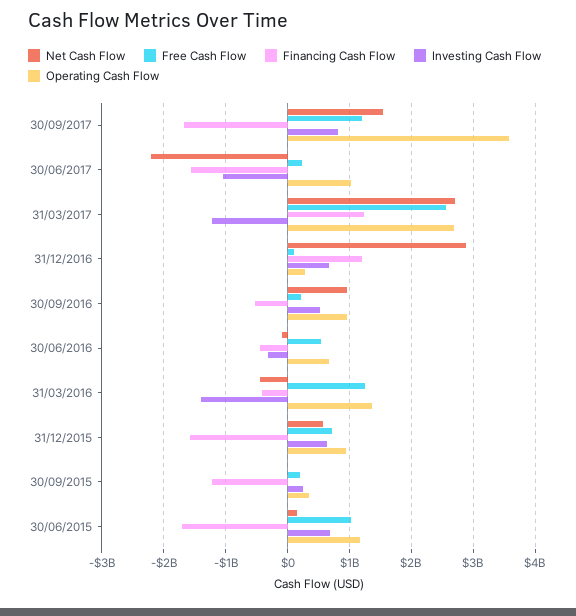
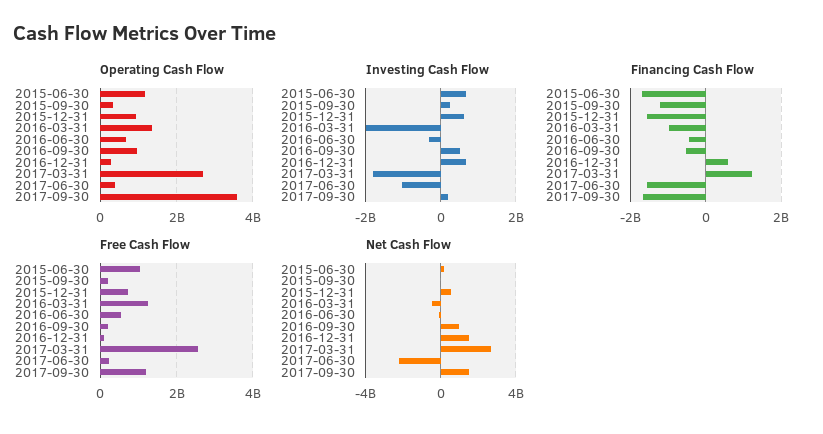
Investing Cash Flow, 30/09/2017: 800000000 -> 200000000
Operating Cash Flow, 30/06/2017: 1000000000 -> 400000000
Investing Cash Flow, 31/03/2017: -1200000000 -> -1800000000
Net Cash Flow, 31/12/2016: 2900000000 -> 1500000000
Financing Cash Flow, 31/12/2016: 1200000000 -> 600000000
Financing Cash Flow, 31/03/2016: -400000000 -> -1000000000
Investing Cash Flow, 31/03/2016: -1400000000 -> -2000000000

